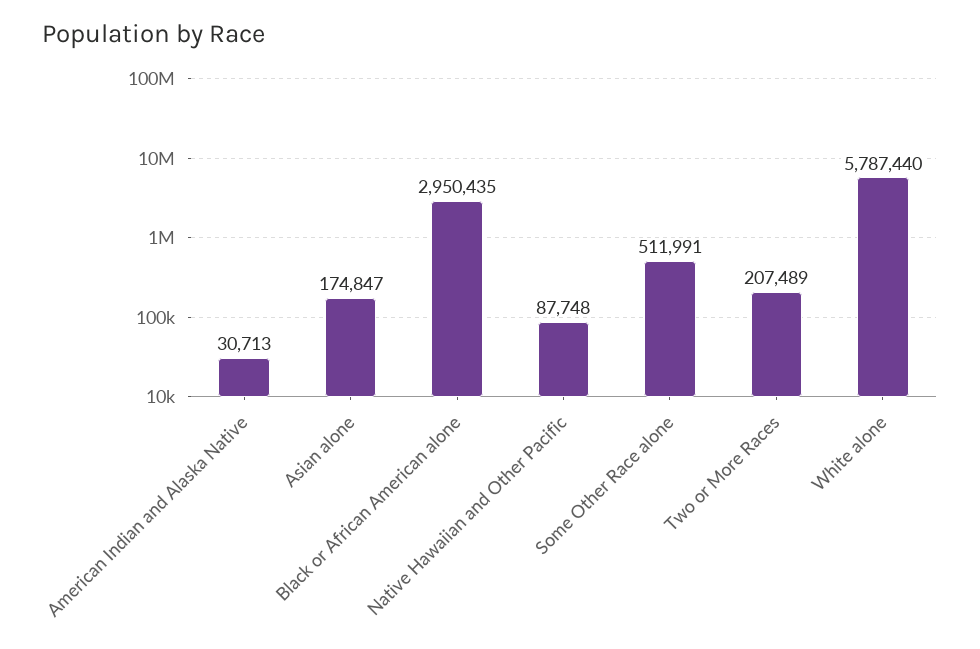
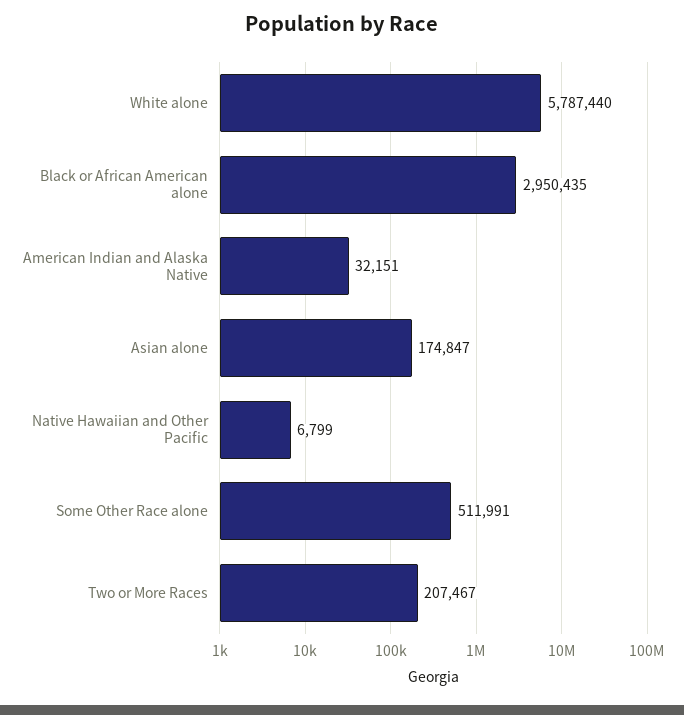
American Indian and Alaska Native: 30713 -> 32151
Native Hawaiian and Other Pacific: 87748 -> 6799
Two or More Races: 207489 -> 207467

